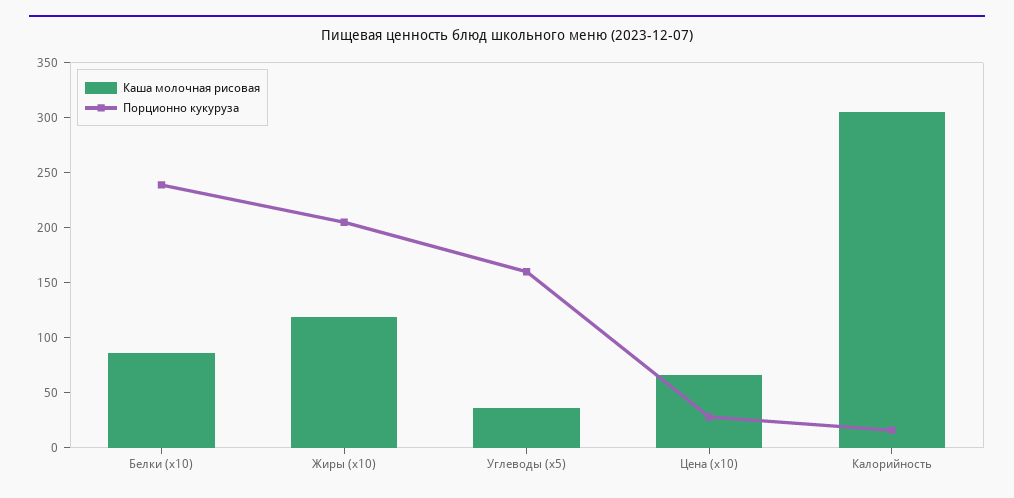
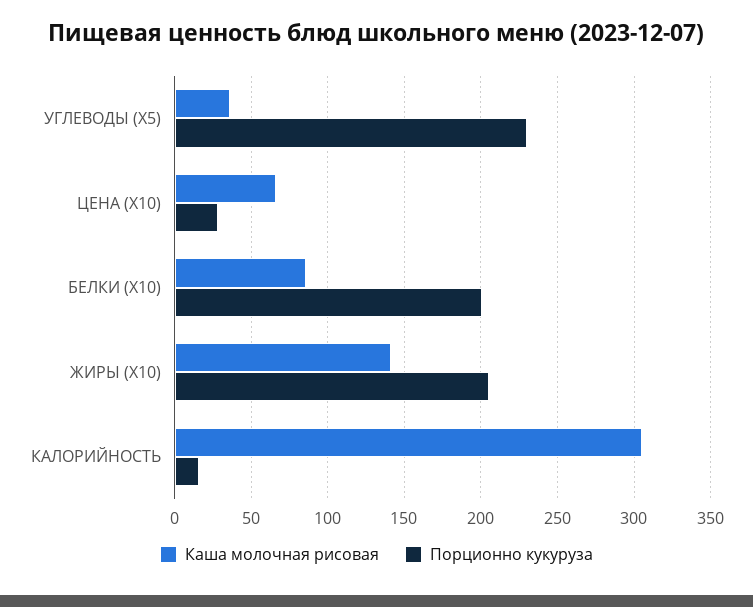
Порционно кукуруза, Белки (x10): 240 -> 200
Каша молочная рисовая, Жиры (x10): 120 -> 140
Порционно кукуруза, Углеводы (x5): 160 -> 230

